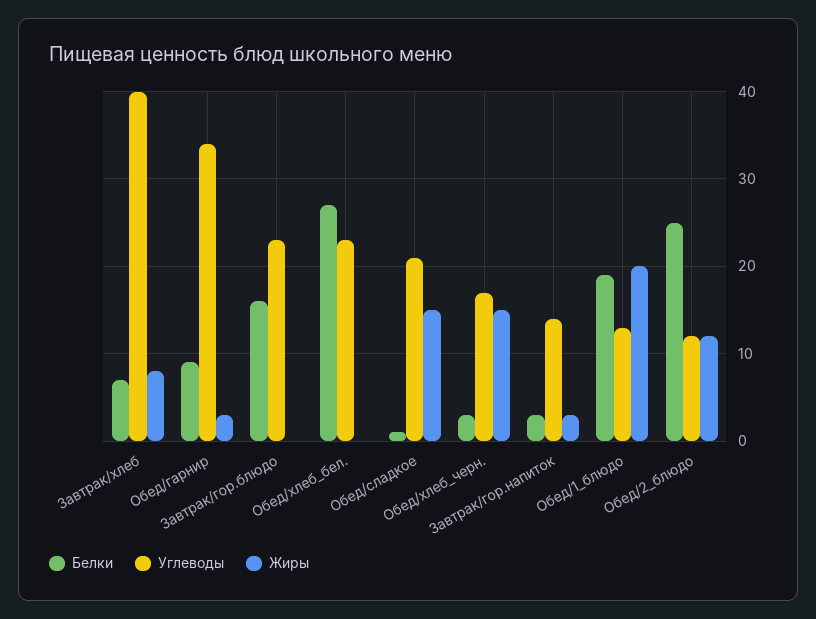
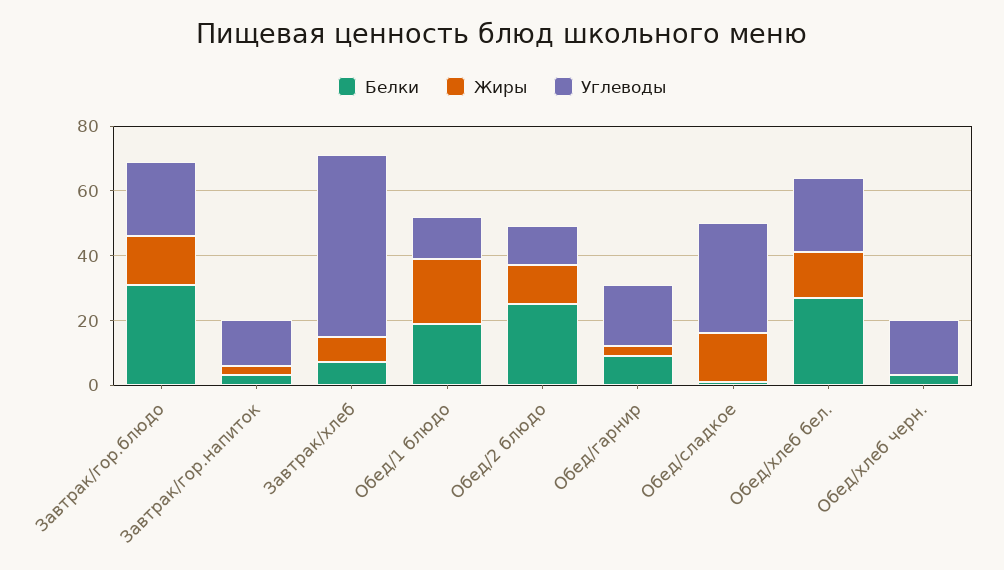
Углеводы, Завтрак/хлеб: 40 -> 55
Углеводы, Обед/гарнир: 34 -> 20
Белки, Завтрак/гор.блюдо: 16 -> 30
Жиры, Завтрак/гор.блюдо: 0 -> 15
Жиры, Обед/хлеб_бел.: 0 -> 15
Углеводы, Обед/сладкое: 21 -> 35
Жиры, Обед/хлеб_черн.: 15 -> 0

